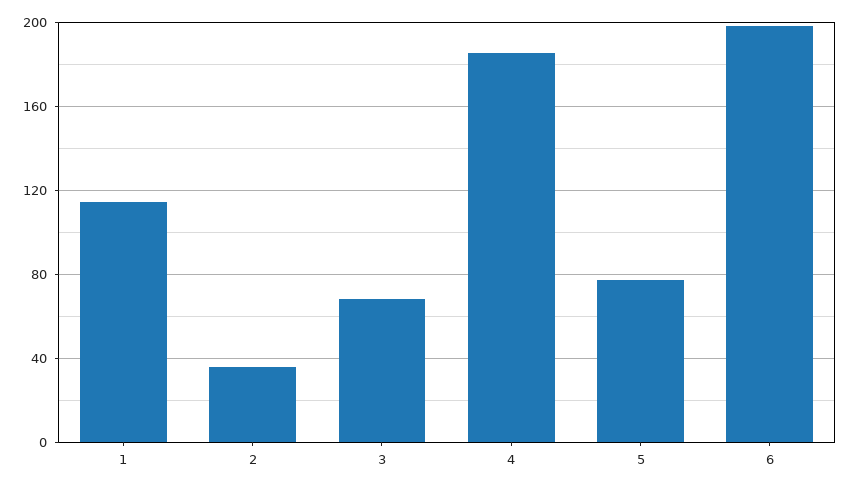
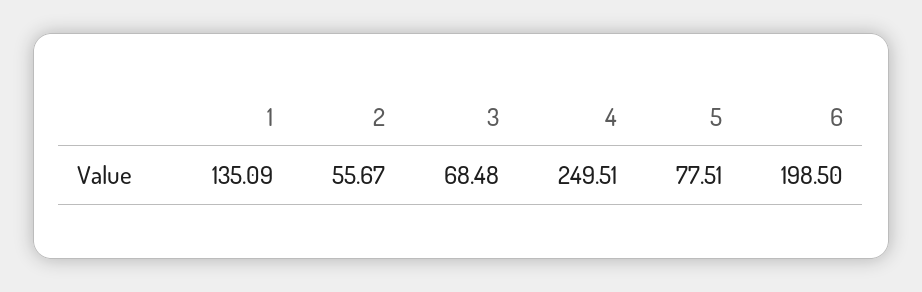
1: 115 -> 135.09
2: 35 -> 55.67
4: 185 -> 249.51

